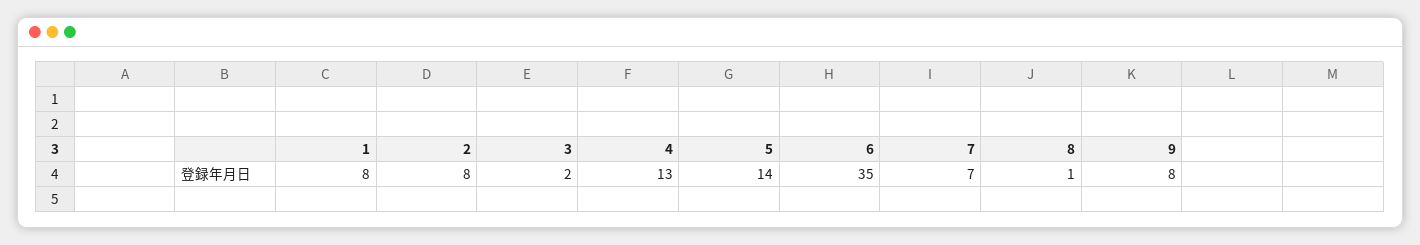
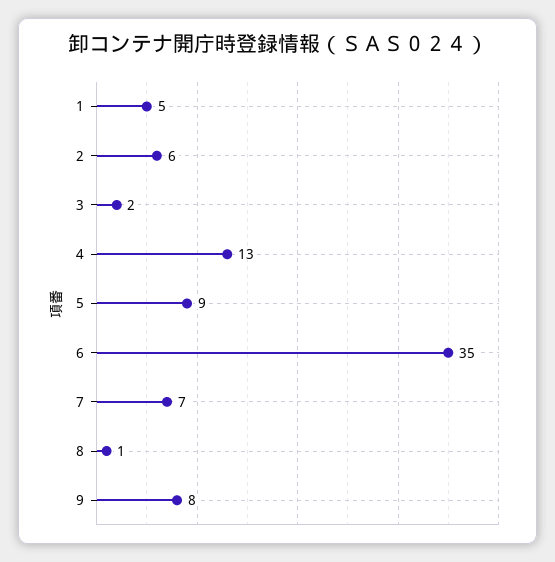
1: 8 -> 5
2: 8 -> 6
5: 14 -> 9

